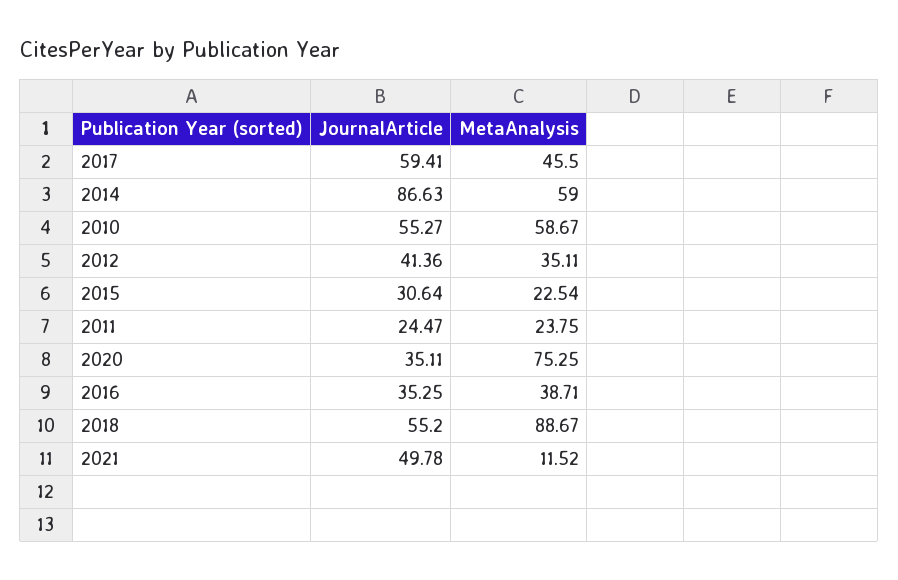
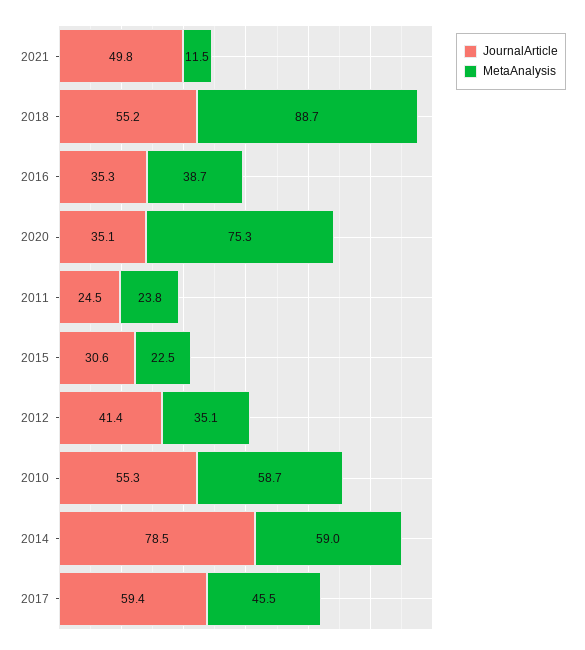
JournalArticle, 2014: 86.63 -> 78.5

